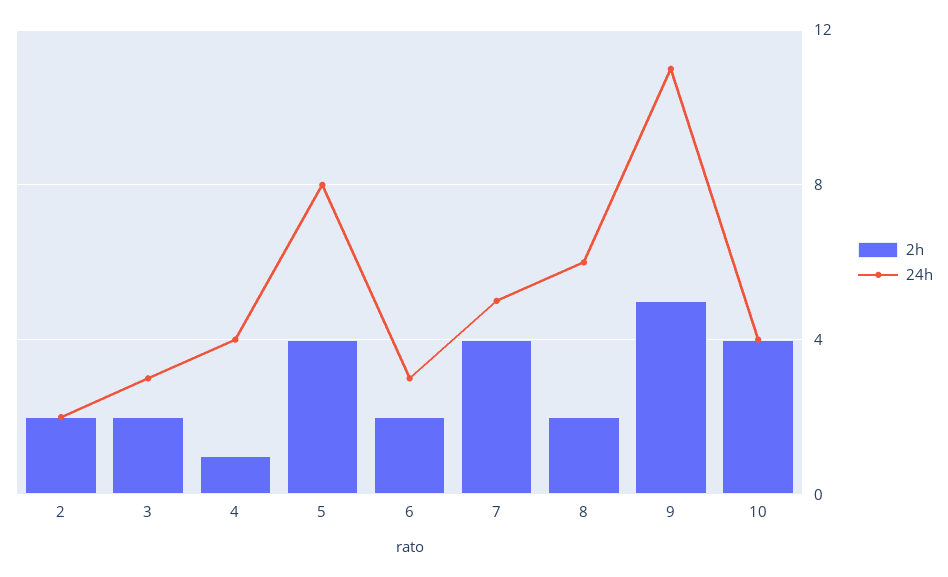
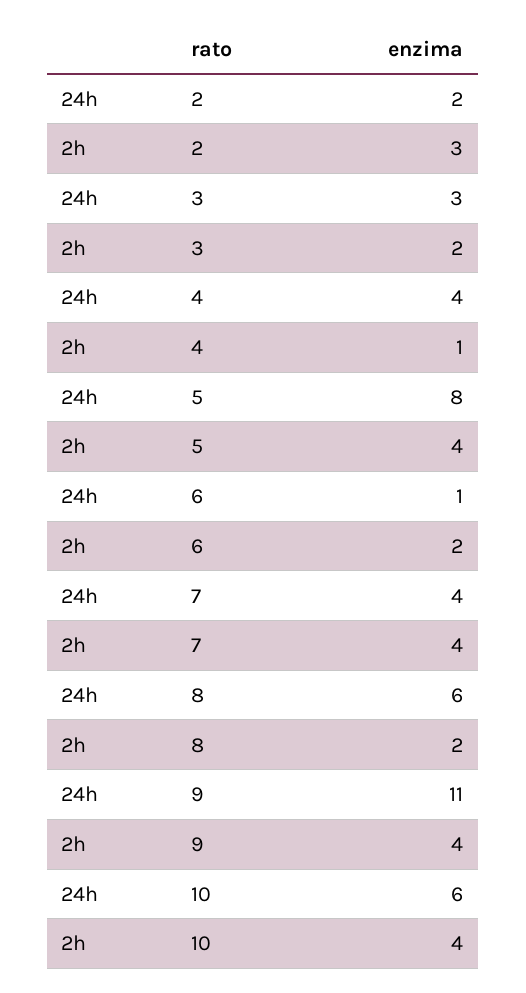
2h, 2: 2 -> 3
24h, 6: 3 -> 1
24h, 7: 5 -> 4
2h, 9: 5 -> 4
24h, 10: 4 -> 6

